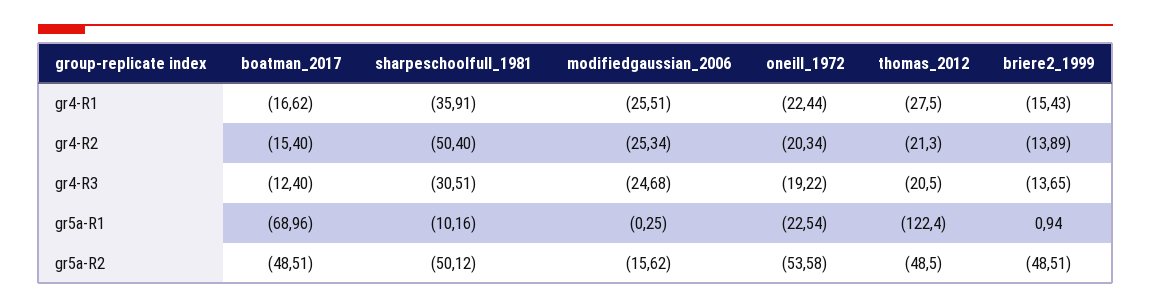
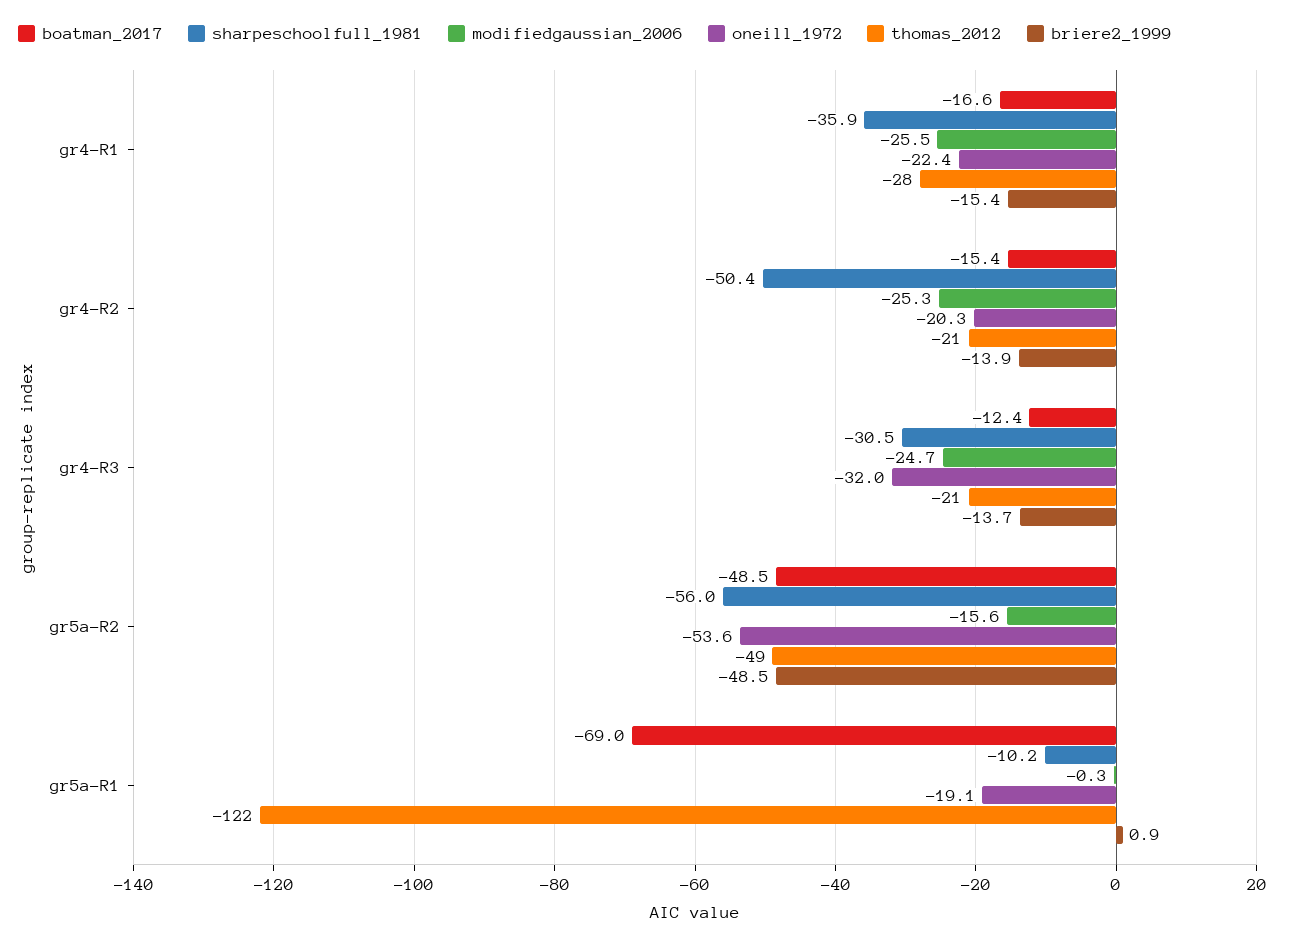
oneill_1972, gr4-R3: -19.22 -> -32
oneill_1972, gr5a-R1: -22.54 -> -19.1
sharpeschoolfull_1981, gr5a-R2: -50.12 -> -56

